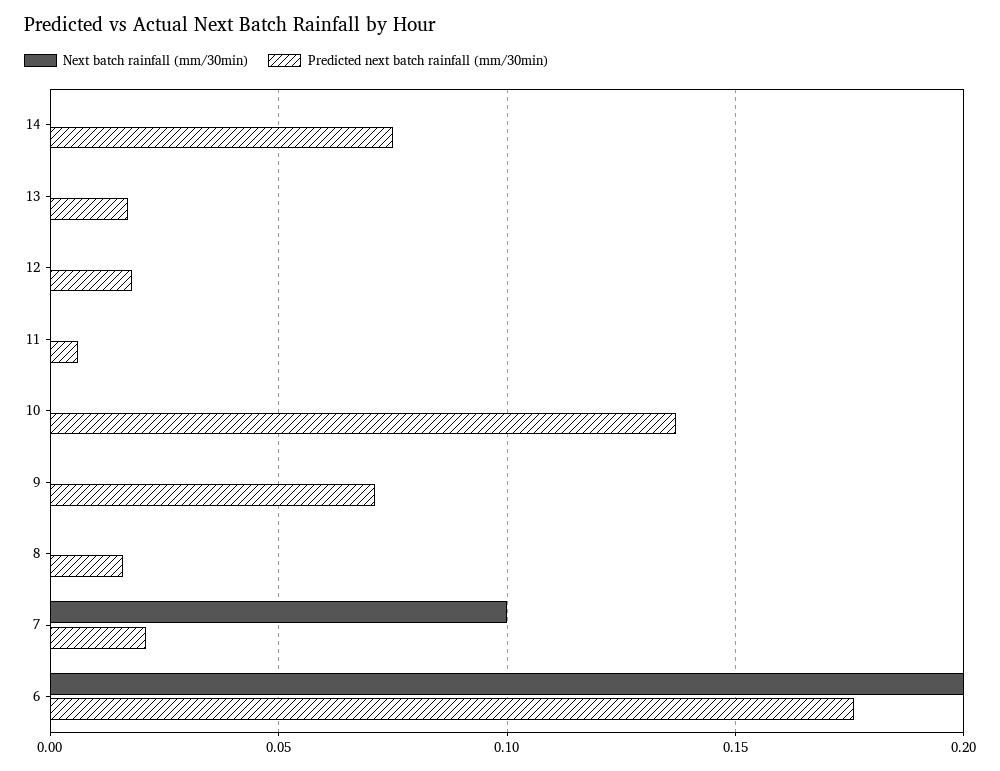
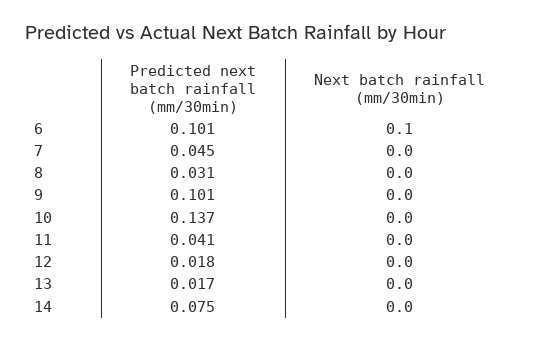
Predicted next batch rainfall (mm/30min), 11: 0.005 -> 0.041
Predicted next batch rainfall (mm/30min), 9: 0.07 -> 0.101
Predicted next batch rainfall (mm/30min), 8: 0.015 -> 0.031
Next batch rainfall (mm/30min), 7: 0.1 -> 0
Predicted next batch rainfall (mm/30min), 7: 0.02 -> 0.045
Next batch rainfall (mm/30min), 6: 0.2 -> 0.1
Predicted next batch rainfall (mm/30min), 6: 0.175 -> 0.101

